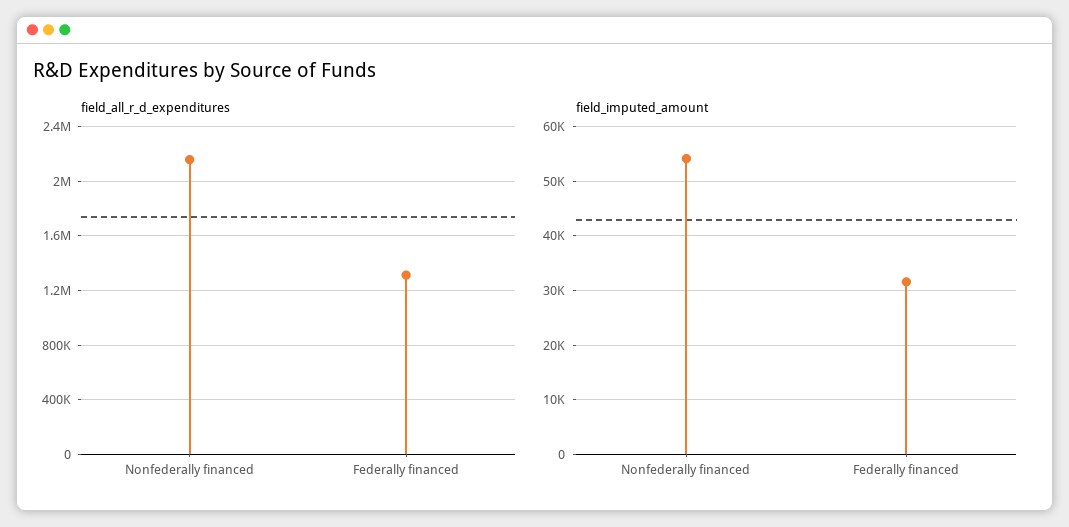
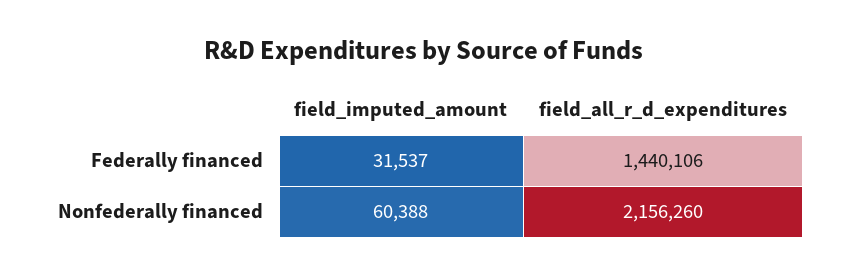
field_all_r_d_expenditures, Federally financed: 1300000 -> 1440106
field_imputed_amount, Nonfederally financed: 54000 -> 60388

